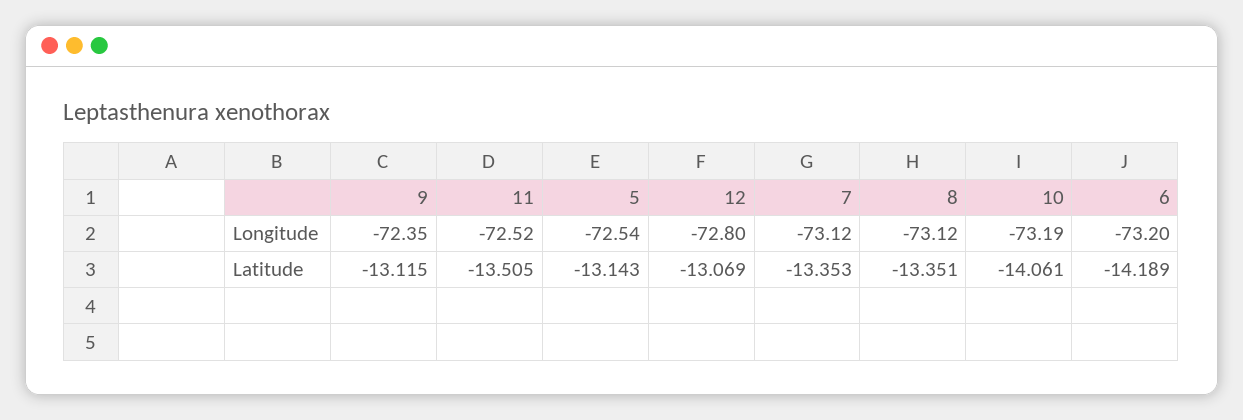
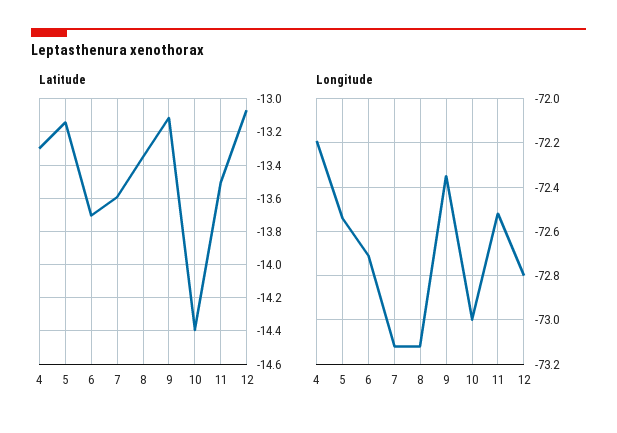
Longitude, 10: -73.19 -> -73
Longitude, 6: -73.2 -> -72.7
Latitude, 7: -13.353 -> -13.6
Latitude, 10: -14.061 -> -14.4
Latitude, 6: -14.189 -> -13.7
Latitude, 4: none -> -13.3
Longitude, 4: none -> -72.2

